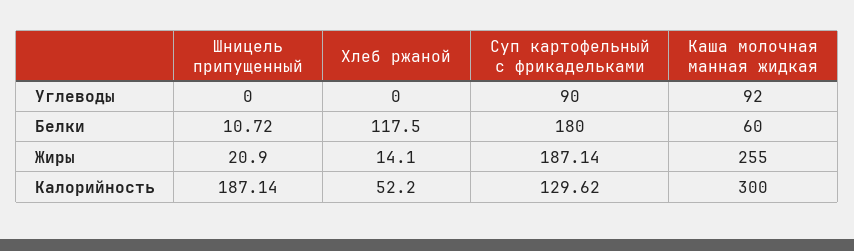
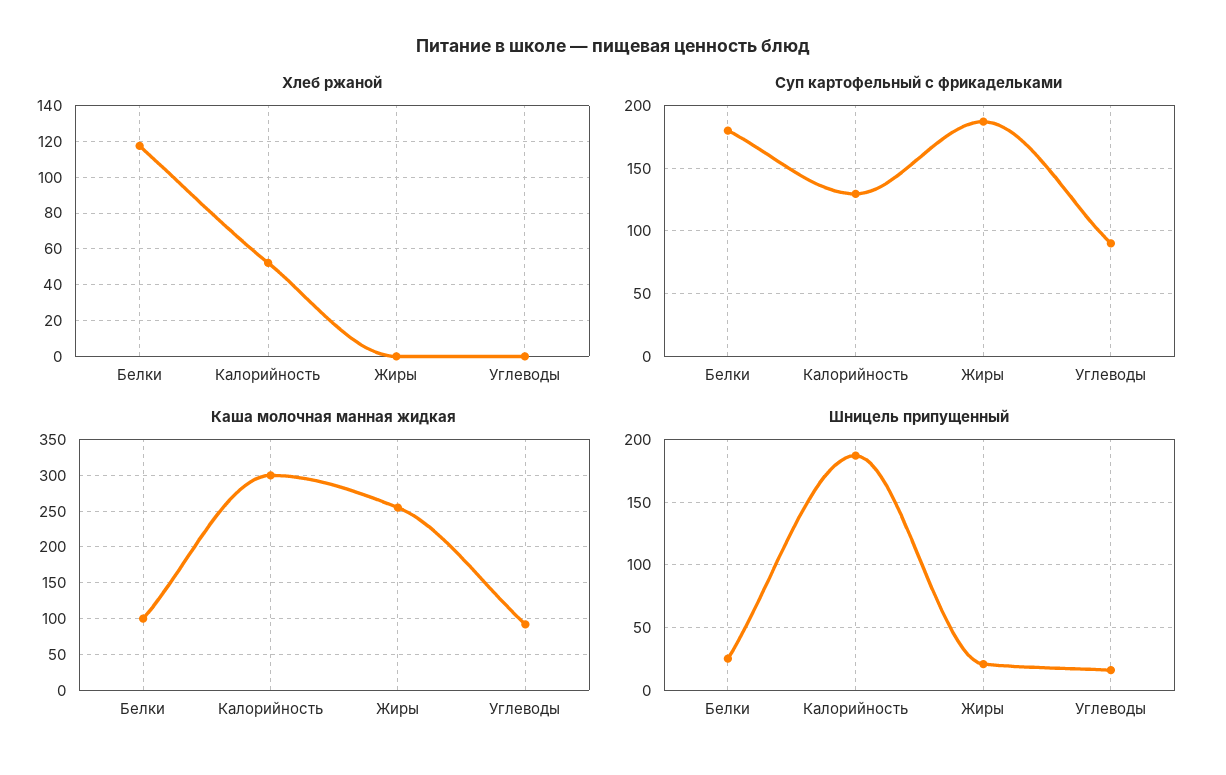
Шницель припущенный, Углеводы: 0 -> 15
Шницель припущенный, Белки: 10.72 -> 25
Каша молочная манная жидкая, Белки: 60 -> 100
Хлеб ржаной, Жиры: 14.1 -> 0

